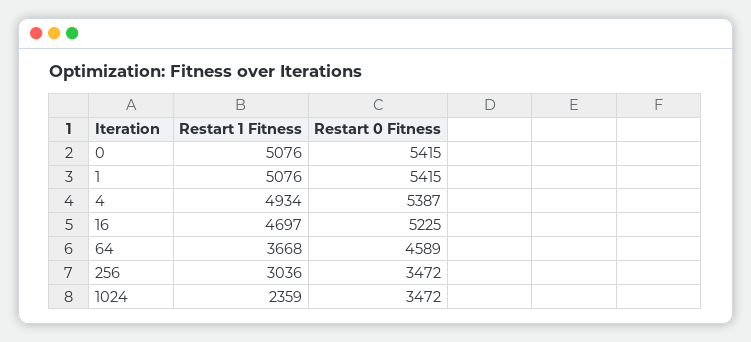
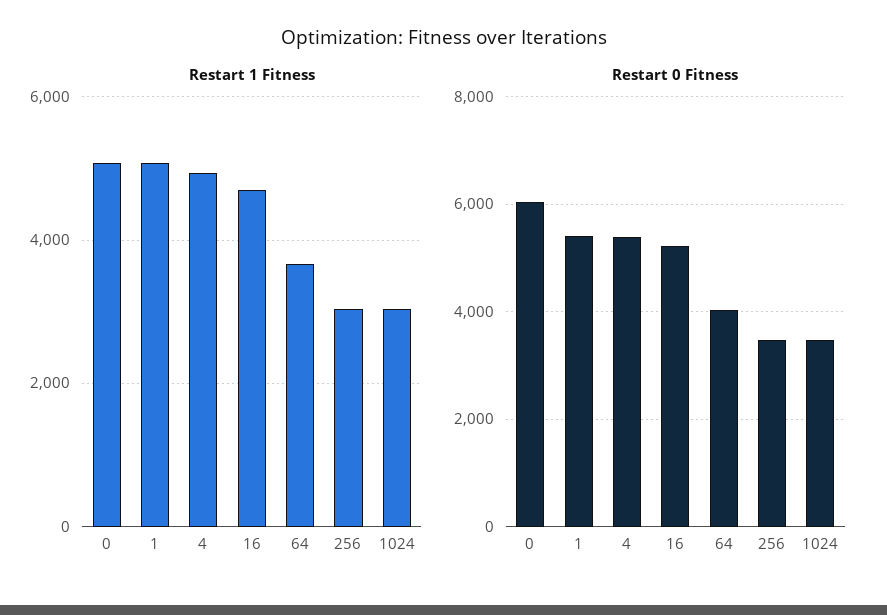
Restart 0 Fitness, 0: 5415 -> 6000
Restart 0 Fitness, 64: 4589 -> 4000
Restart 1 Fitness, 1024: 2359 -> 3000

